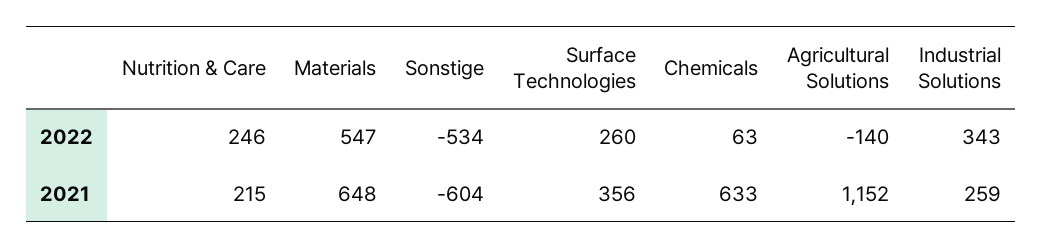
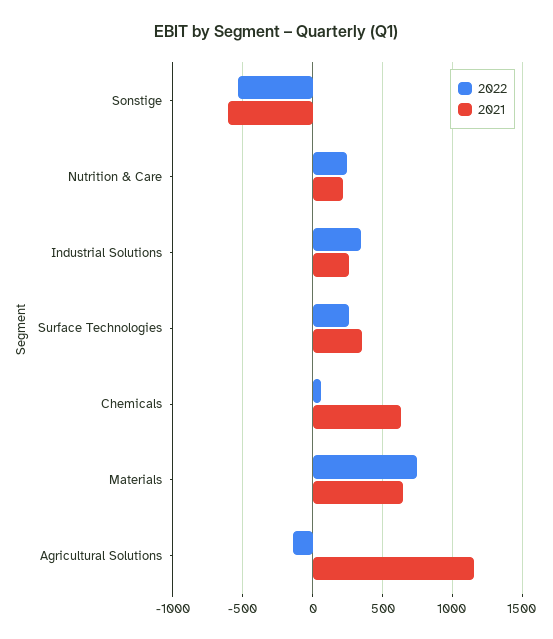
2022, Materials: 547 -> 750

